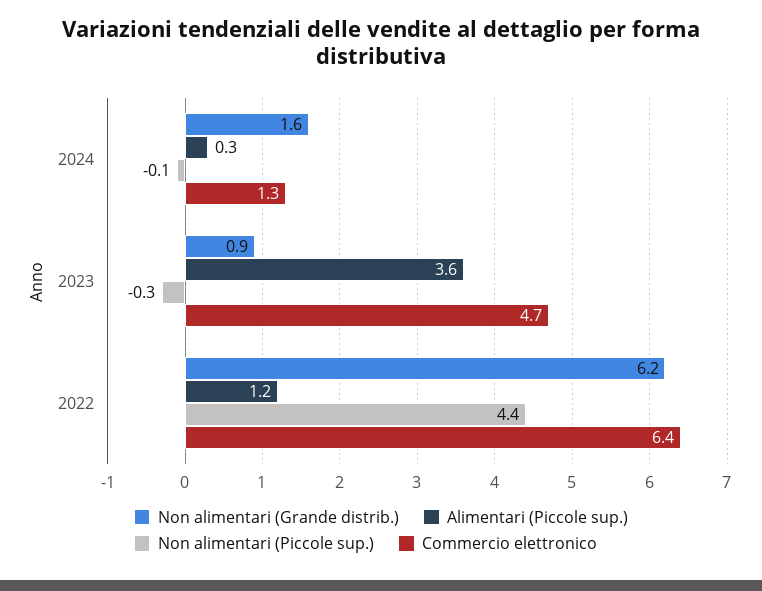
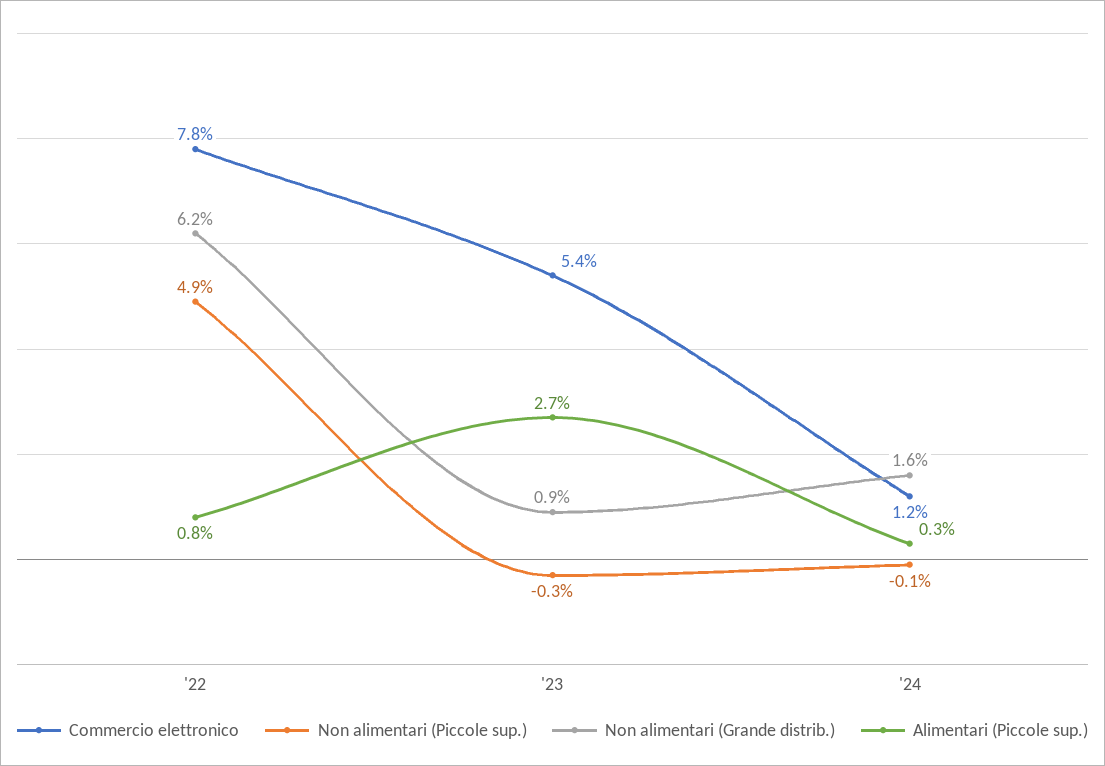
Commercio elettronico, 2024: 1.3 -> 1.2
Alimentari (Piccole sup.), 2023: 3.6 -> 2.7
Commercio elettronico, 2023: 4.7 -> 5.4
Alimentari (Piccole sup.), 2022: 1.2 -> 0.8
Non alimentari (Piccole sup.), 2022: 4.4 -> 4.9
Commercio elettronico, 2022: 6.4 -> 7.8

